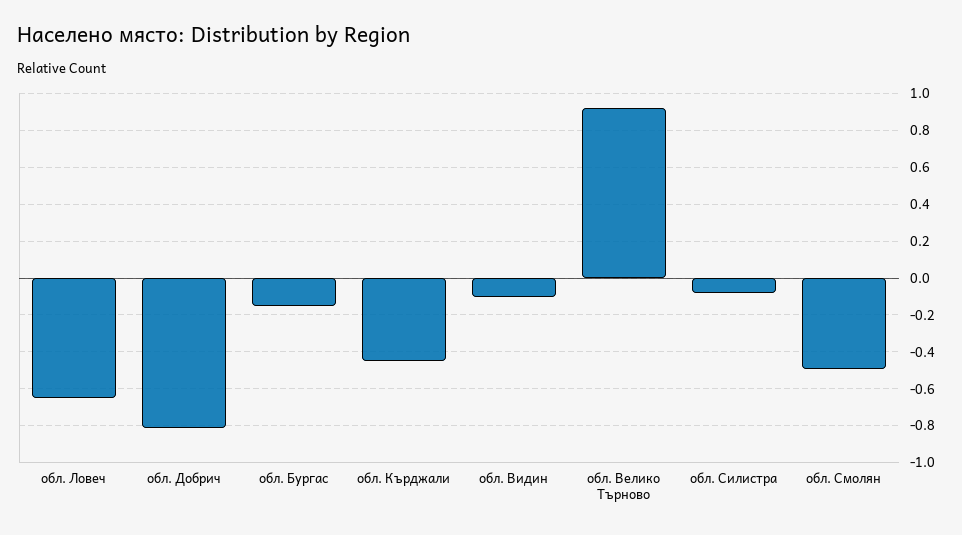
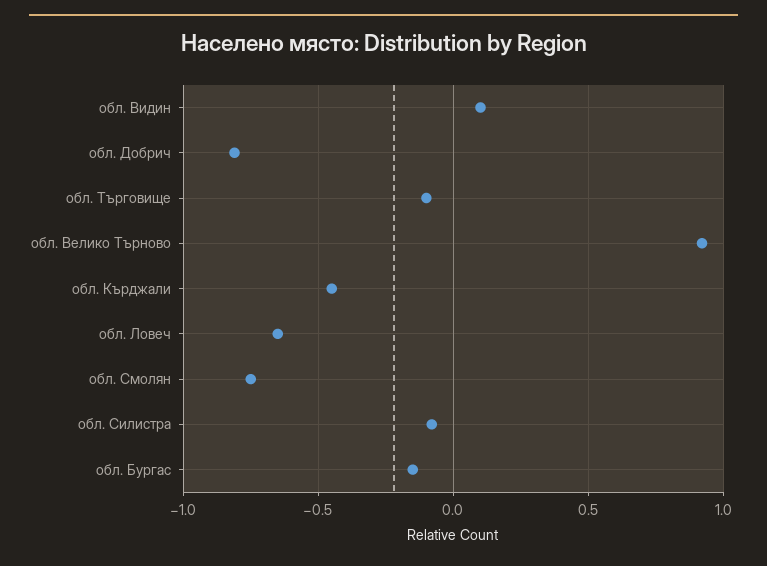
обл. Видин: -0.1 -> 0.1
обл. Смолян: -0.5 -> -0.75
обл. Търговище: none -> -0.1

